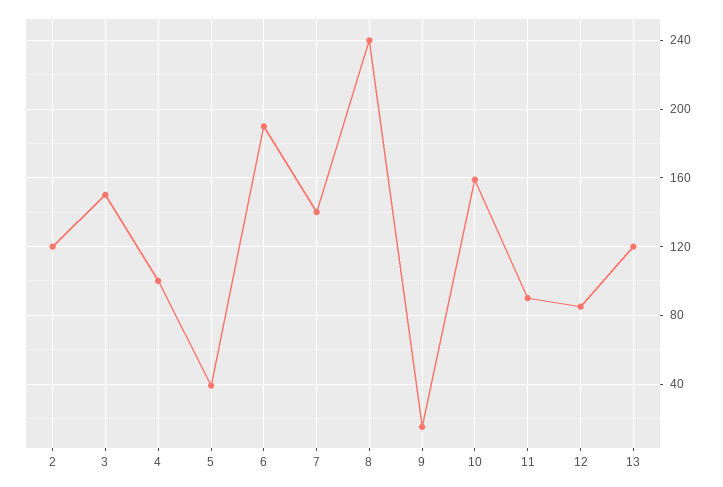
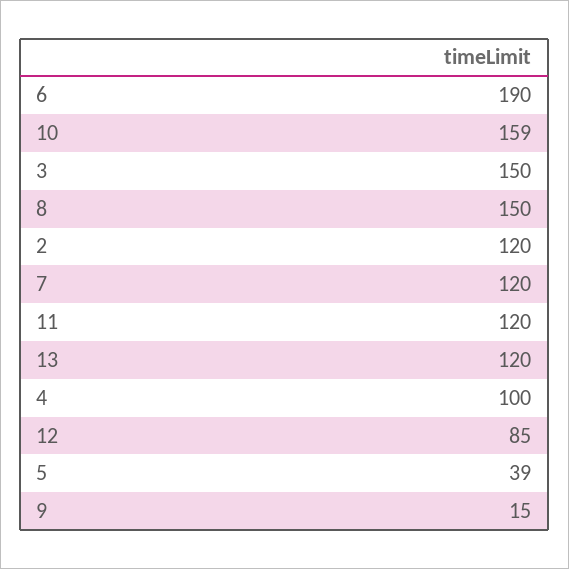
7: 140 -> 120
8: 240 -> 150
11: 90 -> 120

